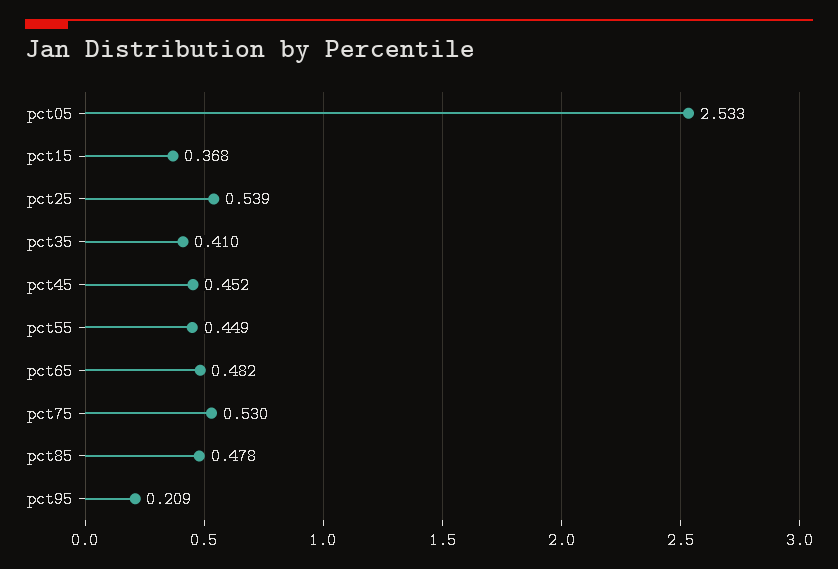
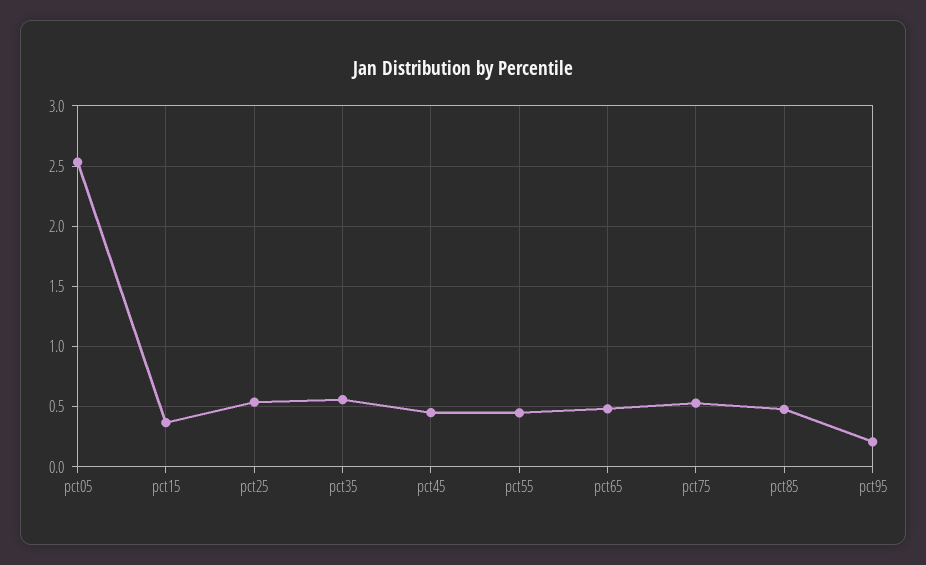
pct35: 0.41 -> 0.55

